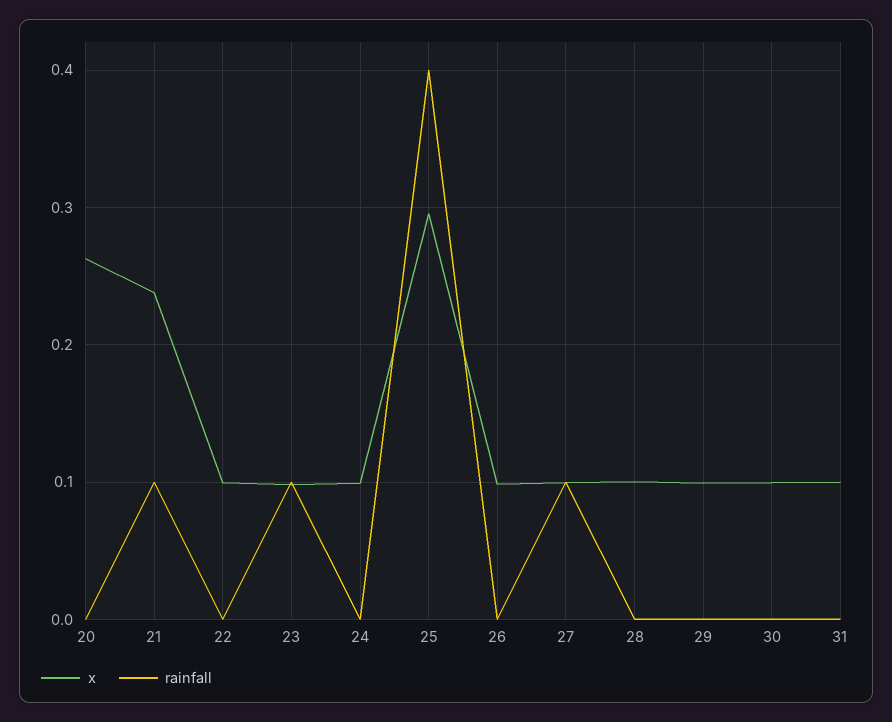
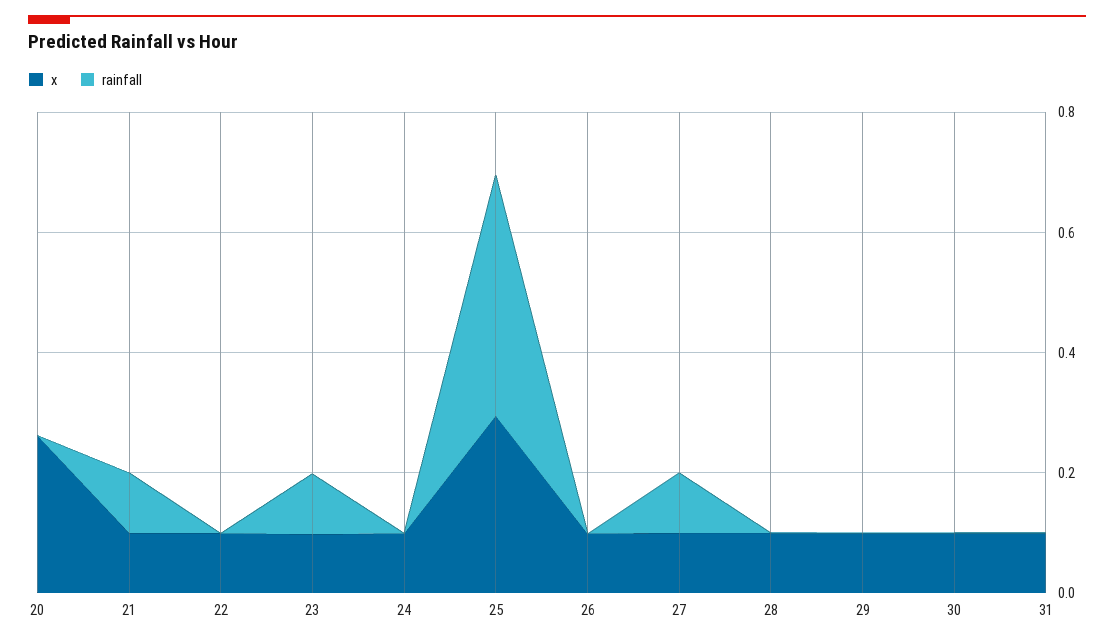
x, 21: 0.24 -> 0.1

